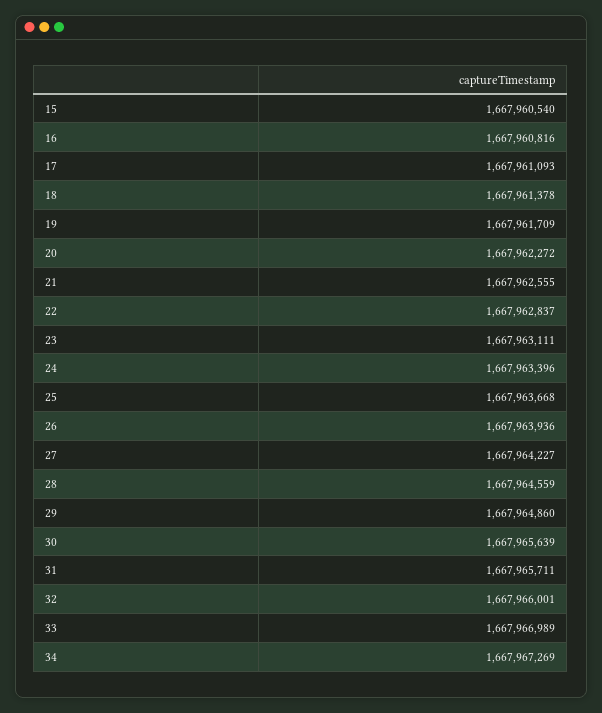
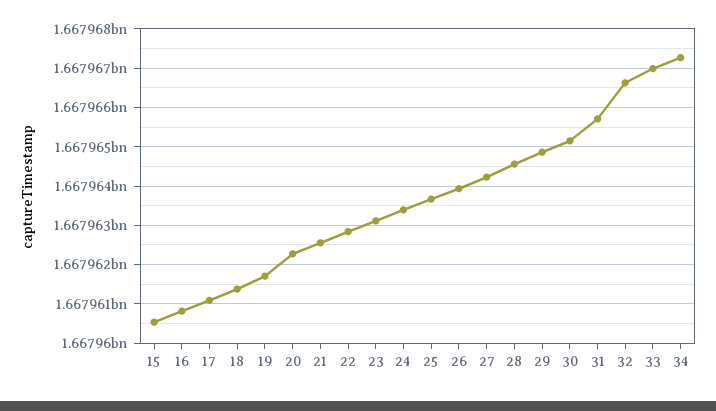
30: 1667965639 -> 1667965200
32: 1667966001 -> 1667966600

